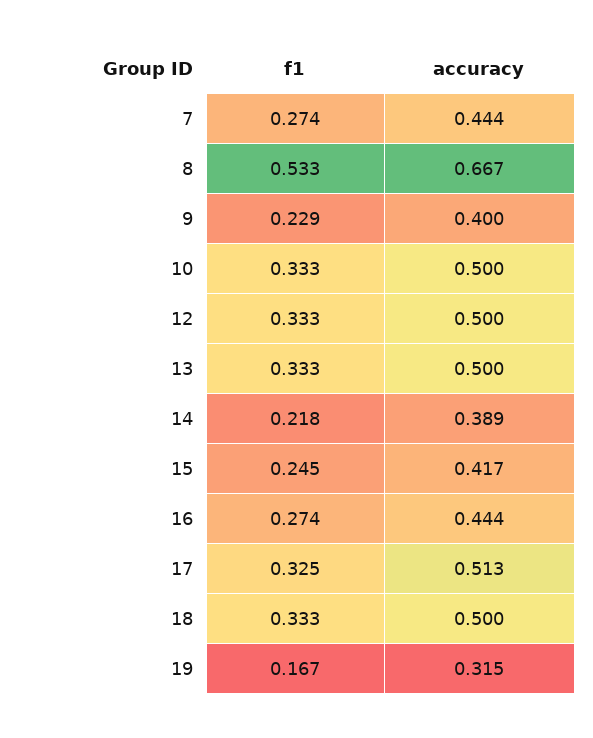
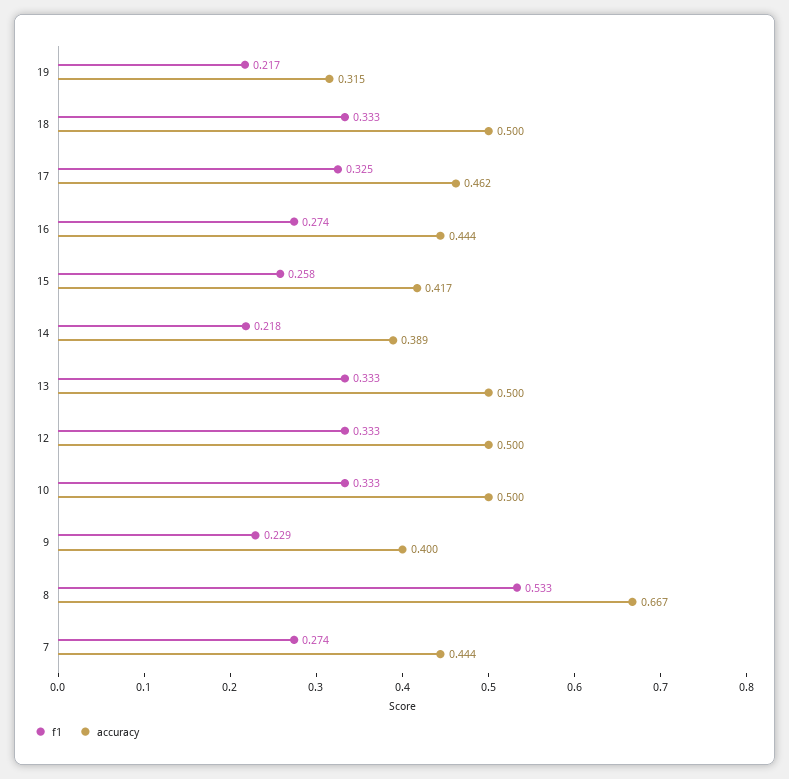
f1, 15: 0.245 -> 0.258
accuracy, 17: 0.513 -> 0.462
f1, 19: 0.167 -> 0.217

